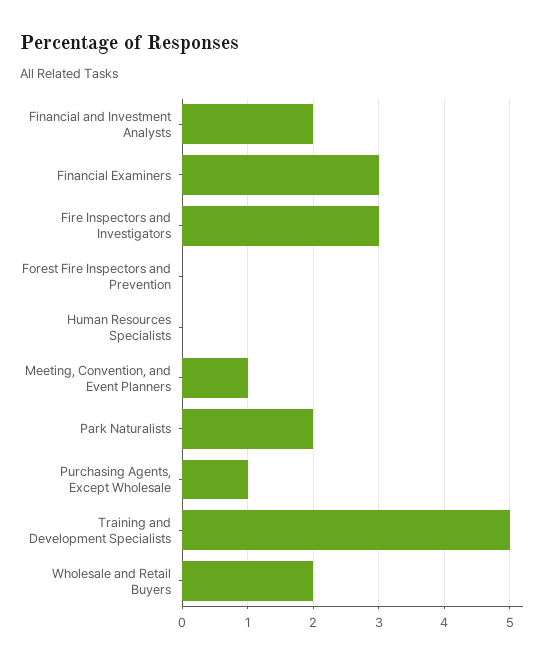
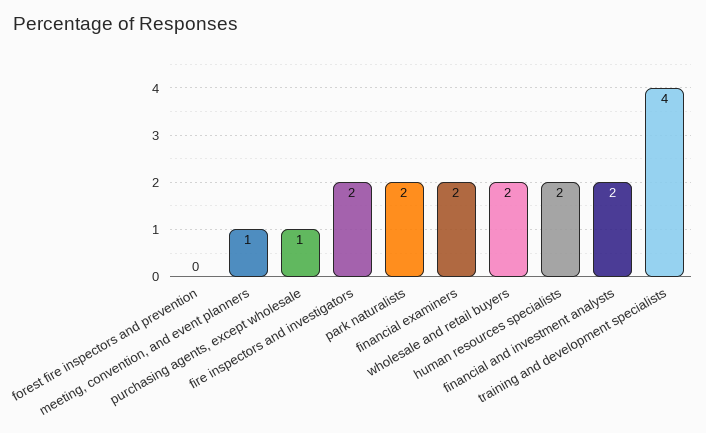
Financial Examiners: 3 -> 2
Fire Inspectors and Investigators: 3 -> 2
Human Resources Specialists: 0 -> 2
Training and Development Specialists: 5 -> 4

